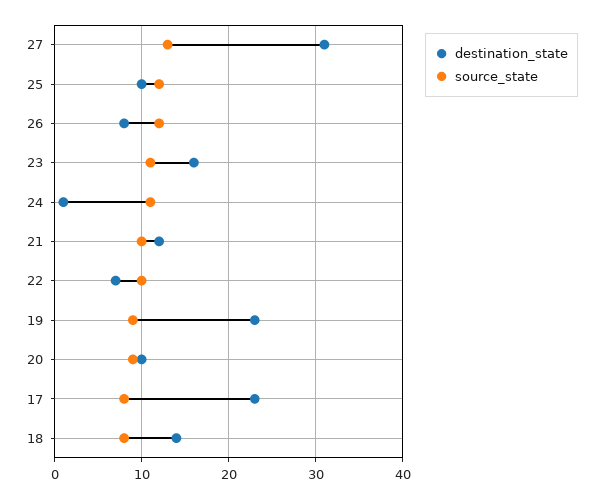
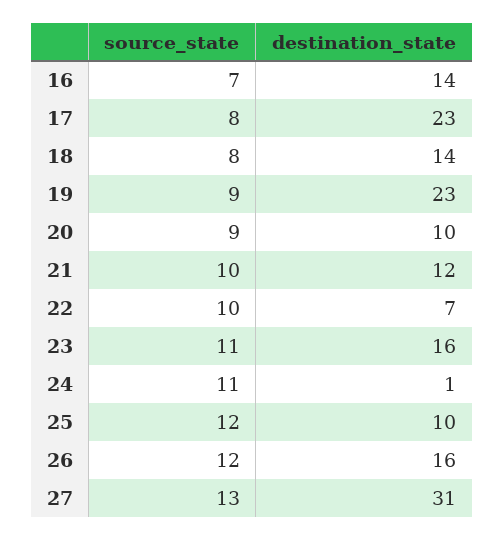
destination_state, 26: 8 -> 16
source_state, 16: none -> 7
destination_state, 16: none -> 14

